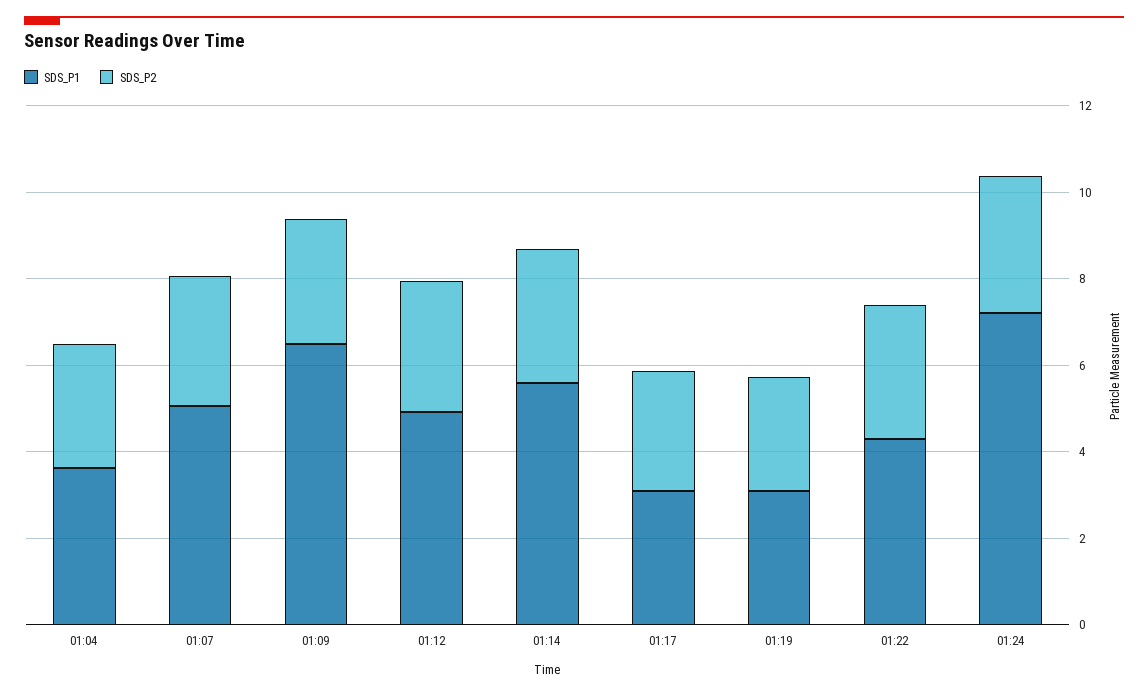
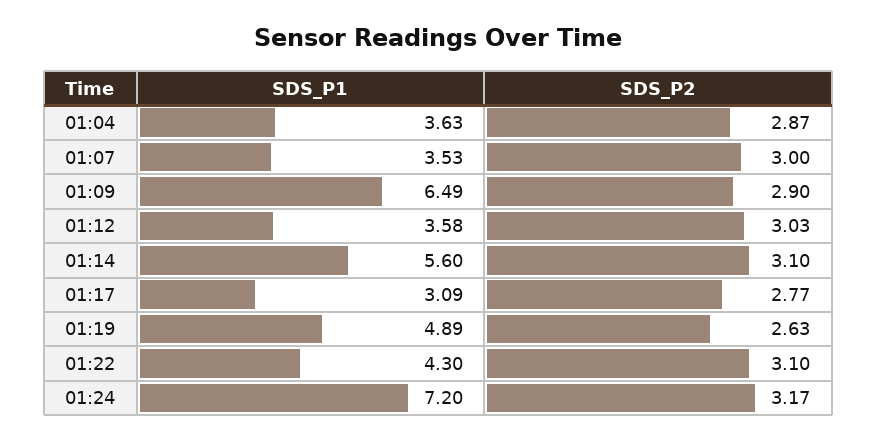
SDS_P1, 01:07: 5 -> 3.53
SDS_P1, 01:12: 5 -> 3.58
SDS_P1, 01:19: 3 -> 4.89

